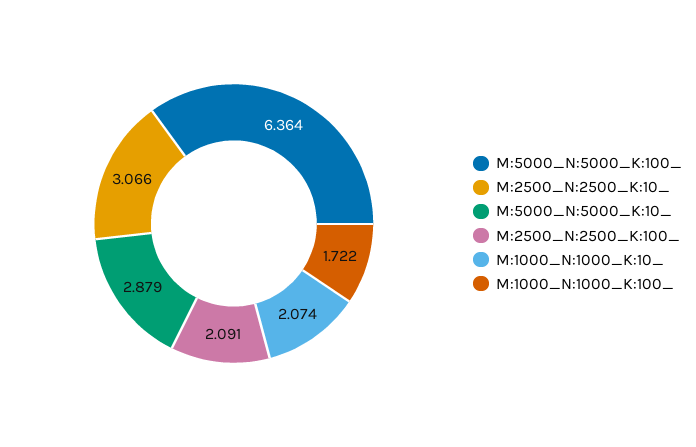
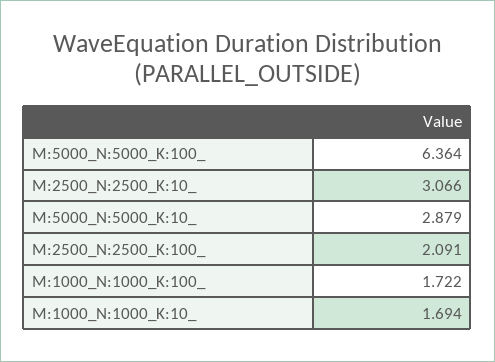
M:1000_N:1000_K:10_: 2.074 -> 1.694

